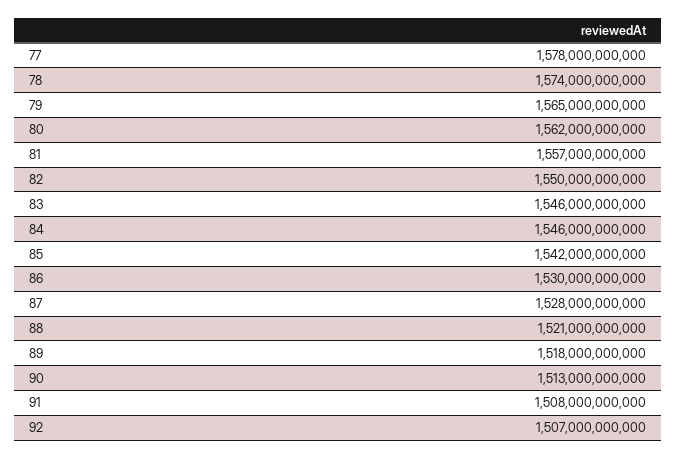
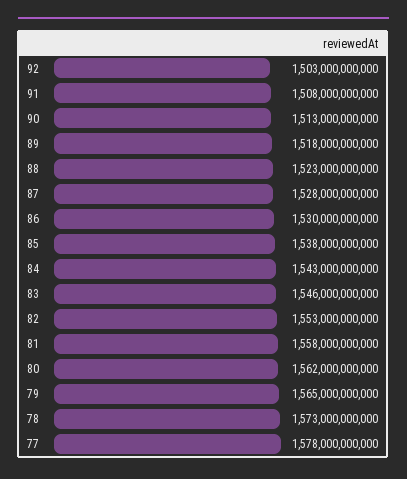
78: 1574000000000 -> 1573000000000
81: 1557000000000 -> 1558000000000
82: 1550000000000 -> 1553000000000
84: 1546000000000 -> 1543000000000
85: 1542000000000 -> 1538000000000
88: 1521000000000 -> 1523000000000
92: 1507000000000 -> 1503000000000

